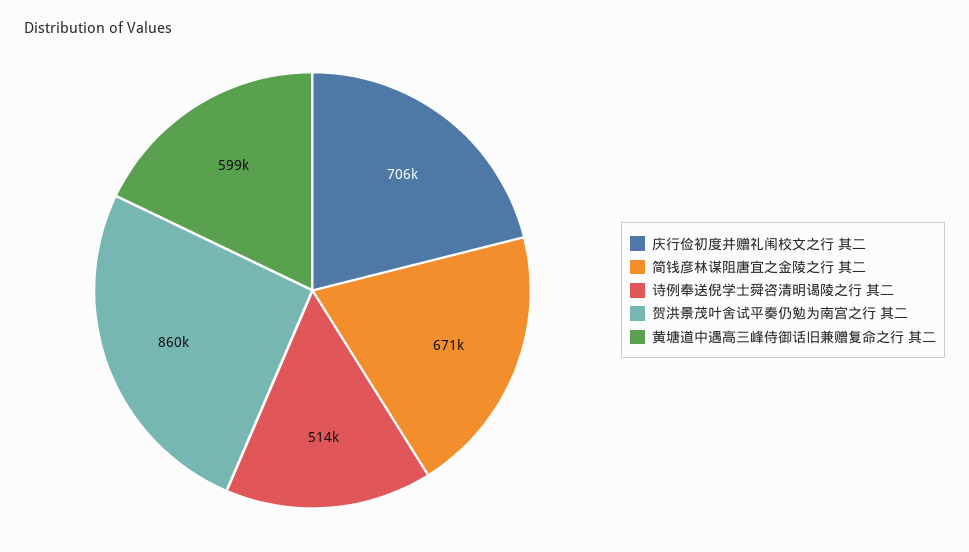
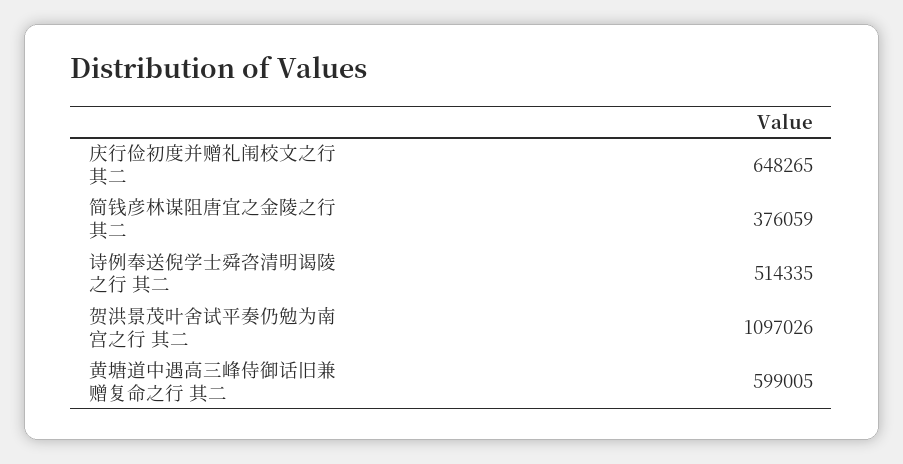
庆行俭初度并赠礼闱校文之行 其二: 706000 -> 648265
简钱彦林谋阻唐宜之金陵之行 其二: 671000 -> 376059
贺洪景茂叶舍试平奏仍勉为南宫之行 其二: 860000 -> 1097026

